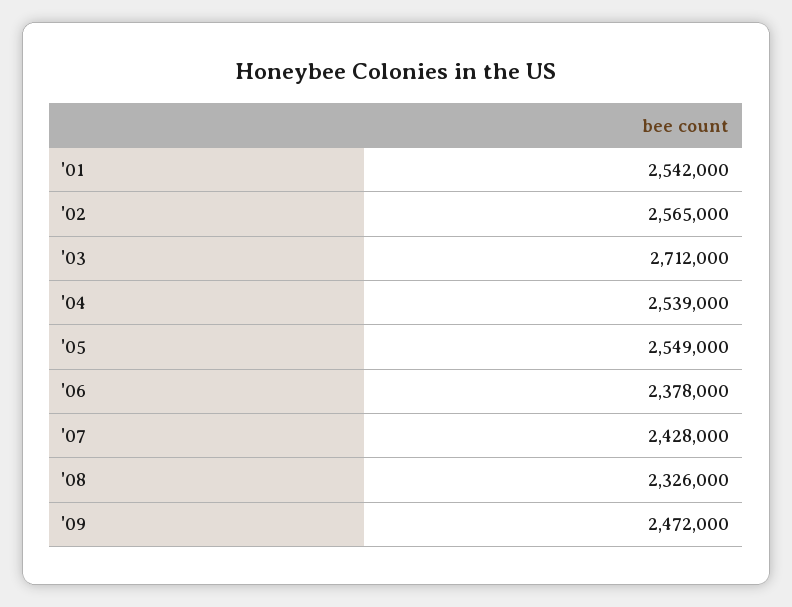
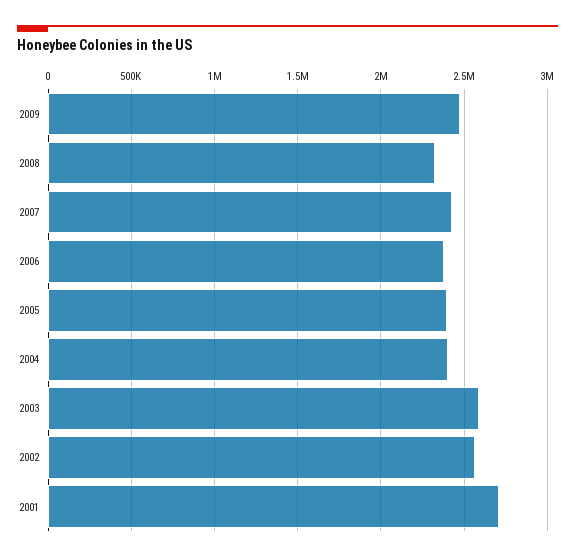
'01: 2542000 -> 2700000
'03: 2712000 -> 2600000
'04: 2539000 -> 2400000
'05: 2549000 -> 2400000

